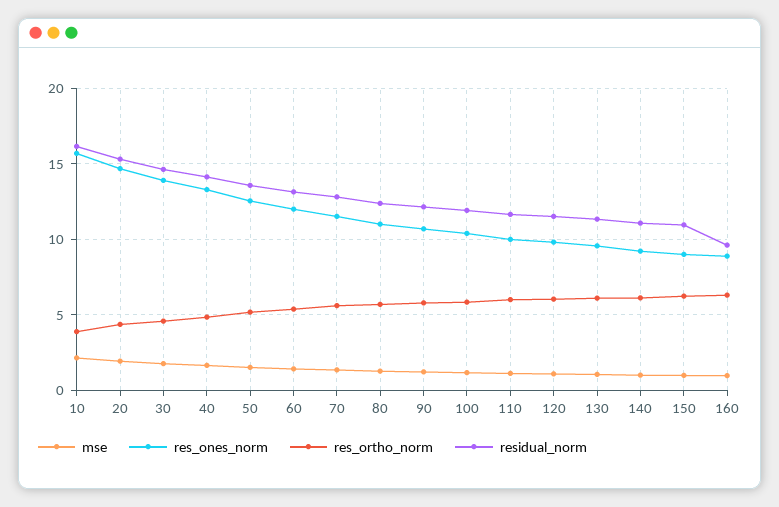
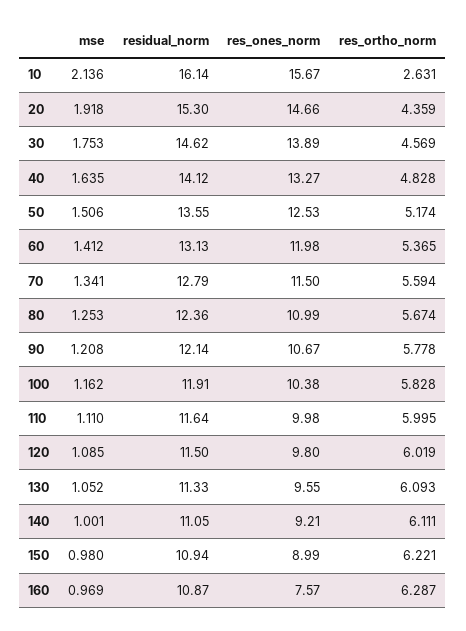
res_ortho_norm, 10: 4 -> 2.631
res_ones_norm, 160: 9 -> 7.57
residual_norm, 160: 9.5 -> 10.87

